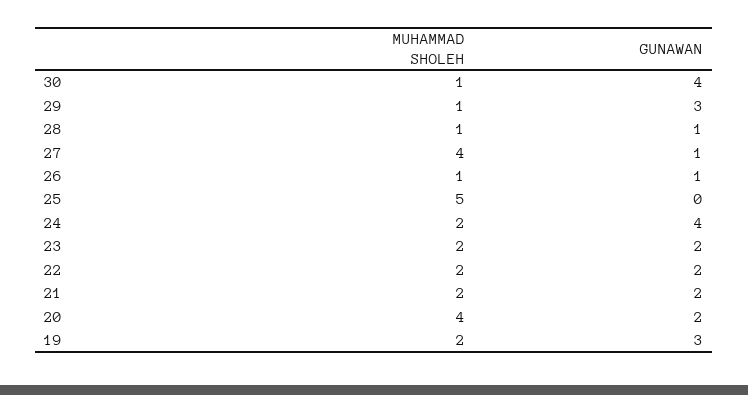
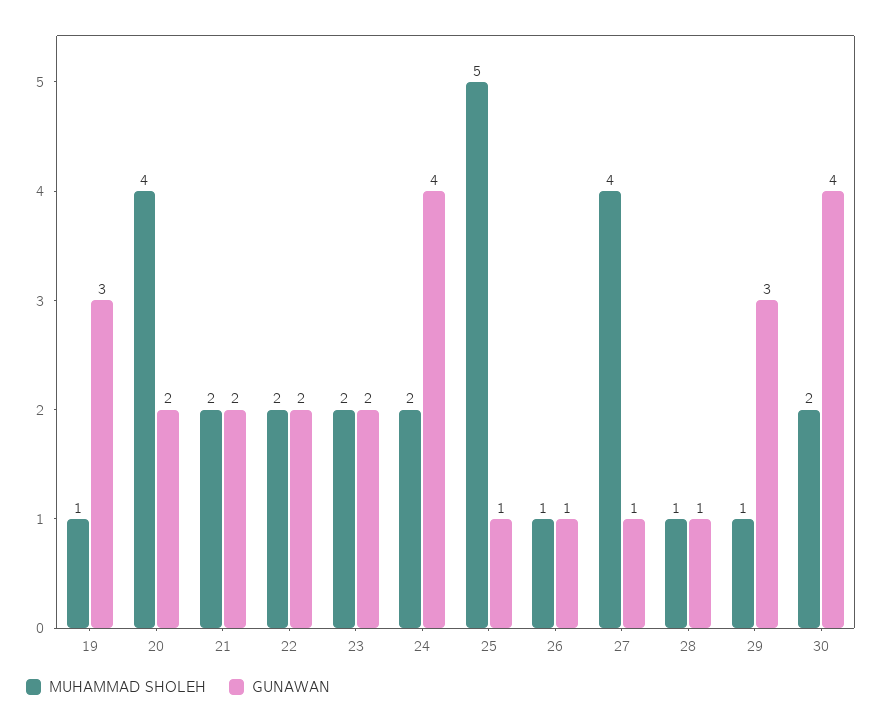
MUHAMMAD SHOLEH, 30: 1 -> 2
GUNAWAN, 25: 0 -> 1
MUHAMMAD SHOLEH, 19: 2 -> 1

